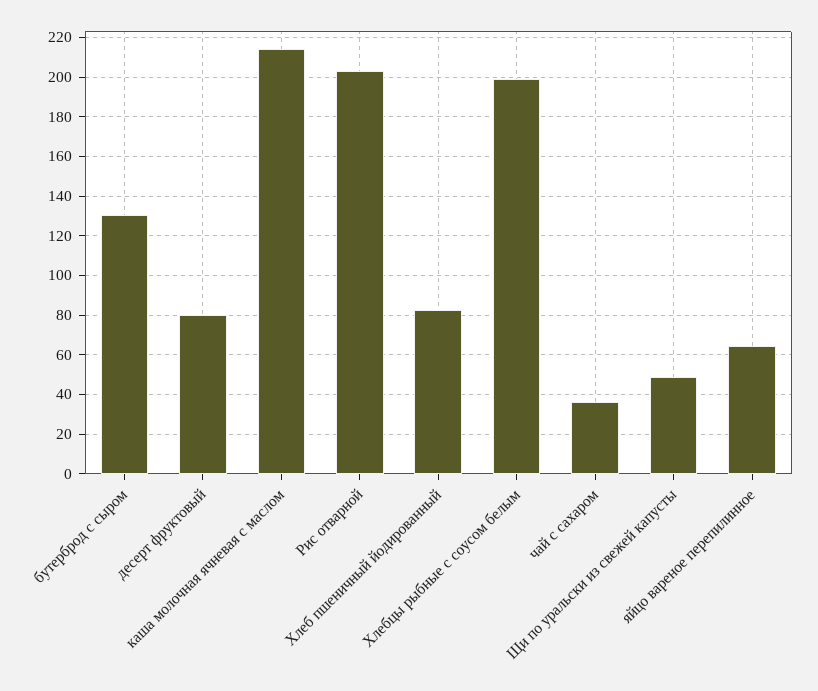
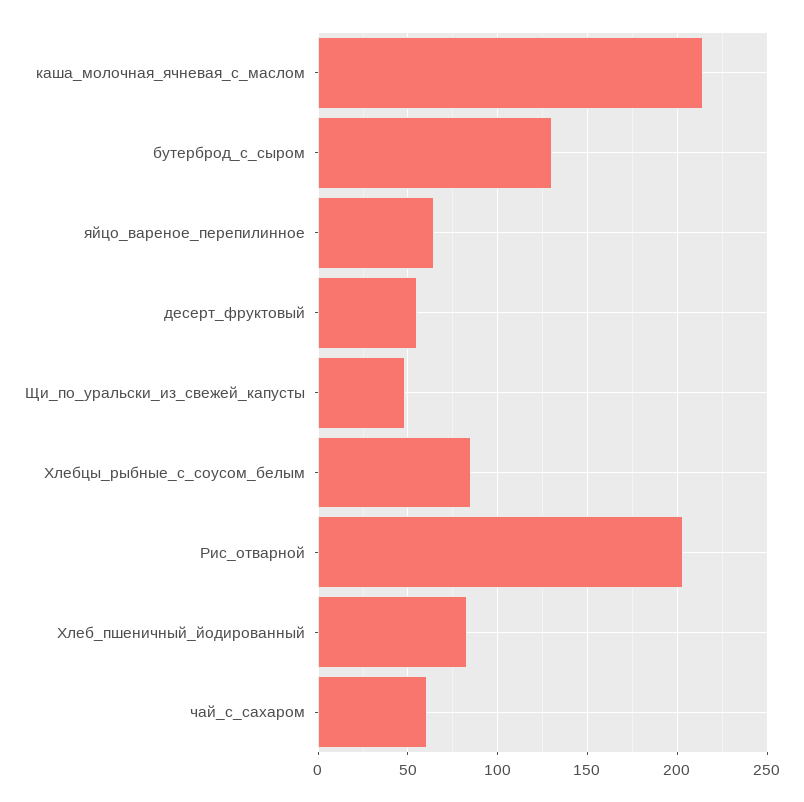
десерт фруктовый: 80 -> 55
Хлебцы рыбные с соусом белым: 200 -> 85
чай с сахаром: 35 -> 60

